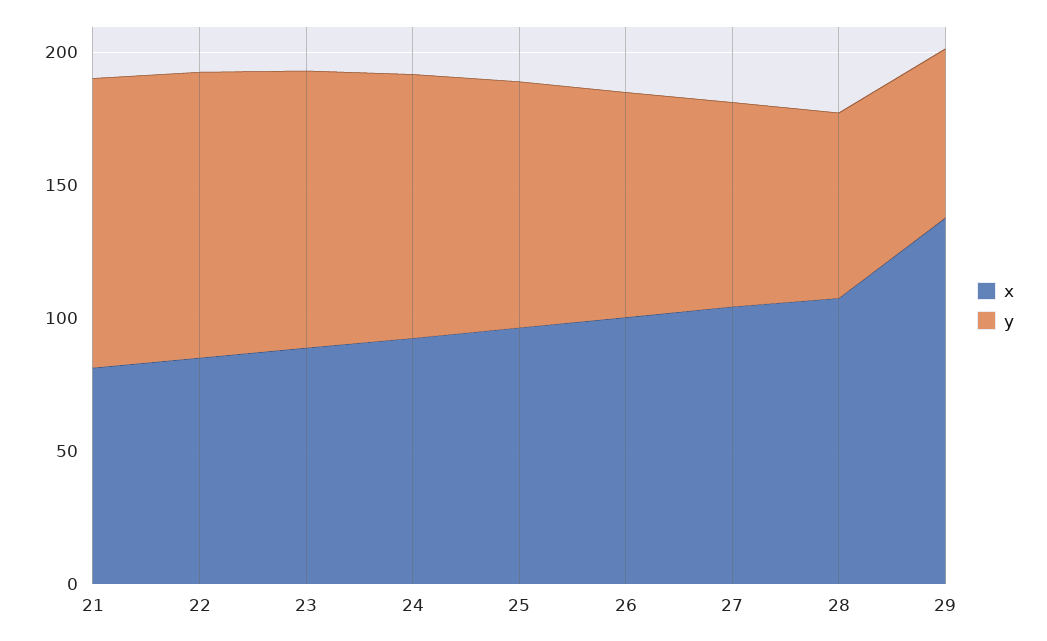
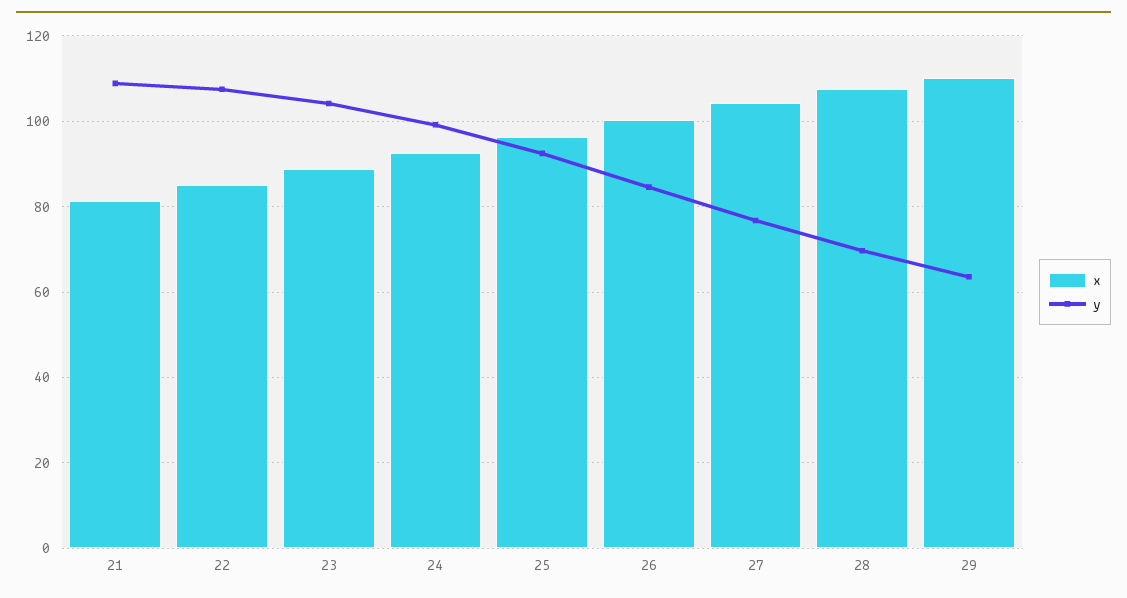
x, 29: 140 -> 110

